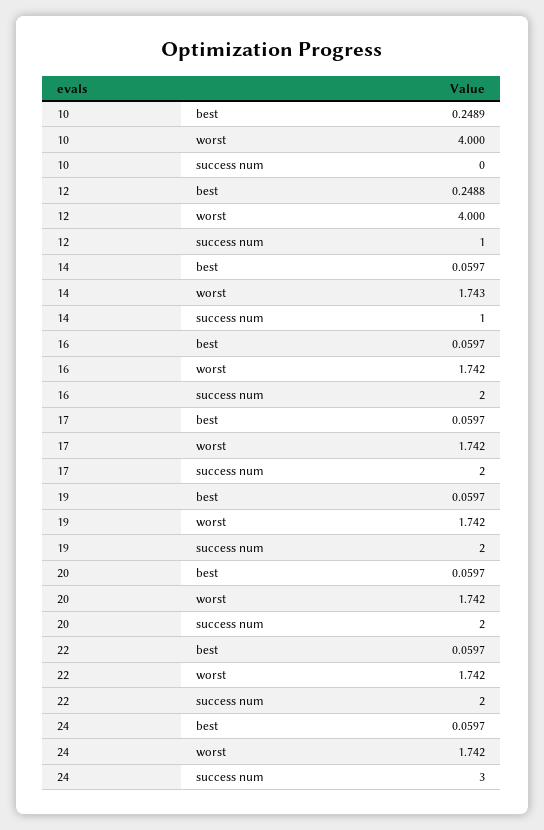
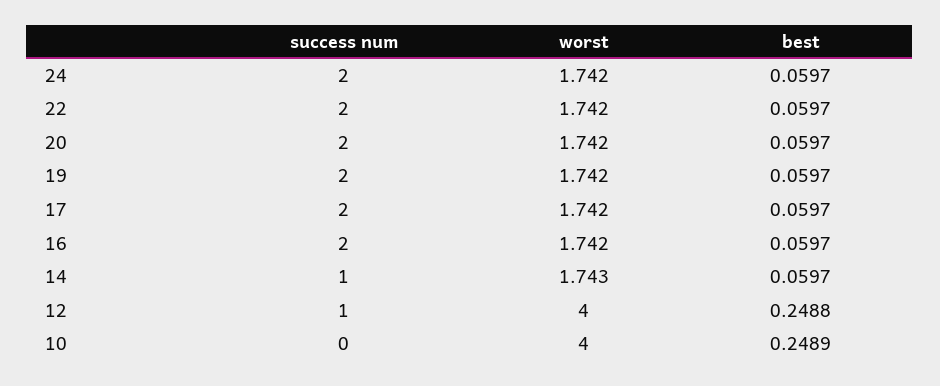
24, success num: 3 -> 2

